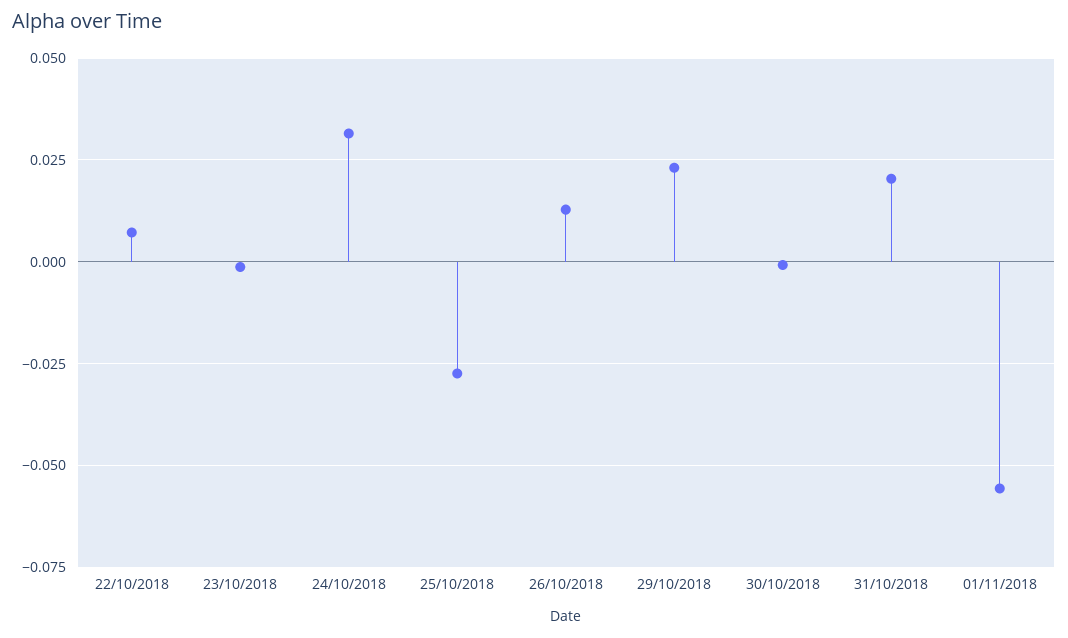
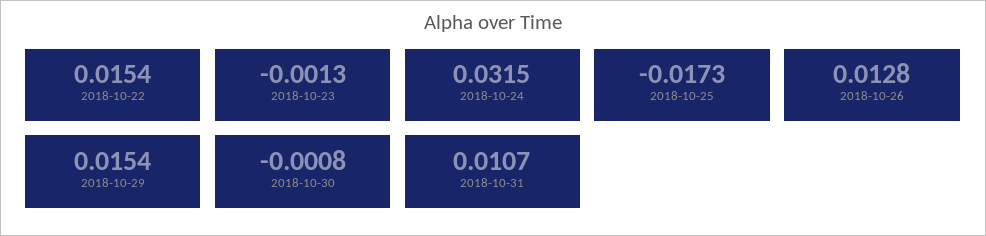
22/10/2018: 0.0075 -> 0.0154
25/10/2018: -0.0275 -> -0.0173
29/10/2018: 0.0225 -> 0.0154
31/10/2018: 0.02 -> 0.0107
01/11/2018: -0.055 -> none

